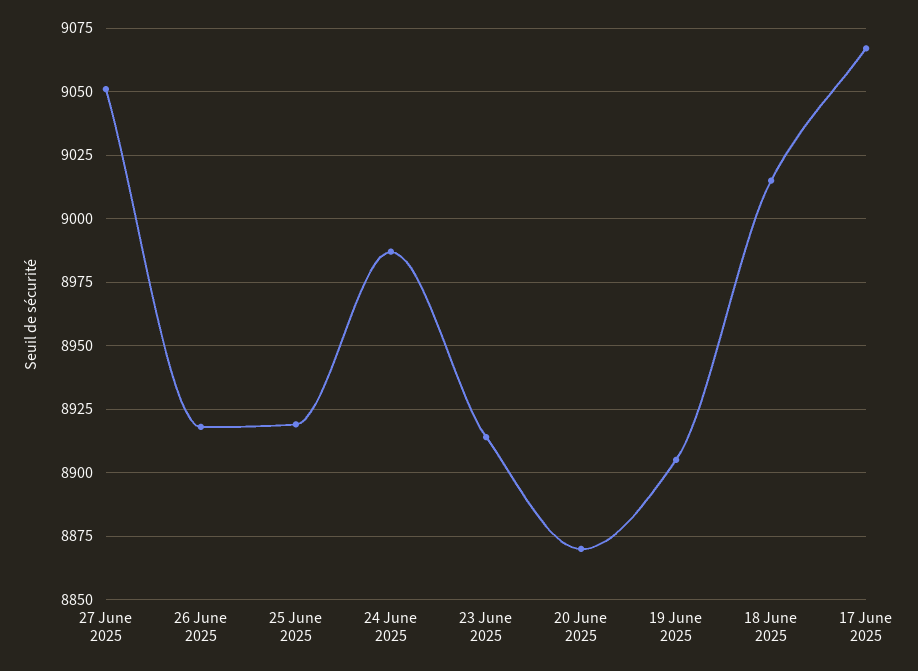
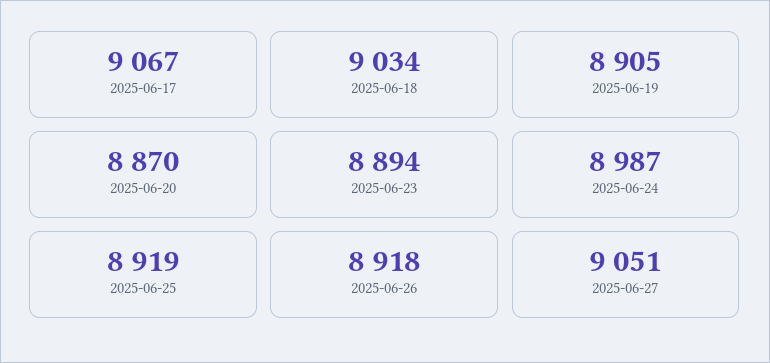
23 June 2025: 8915 -> 8894
18 June 2025: 9015 -> 9034

